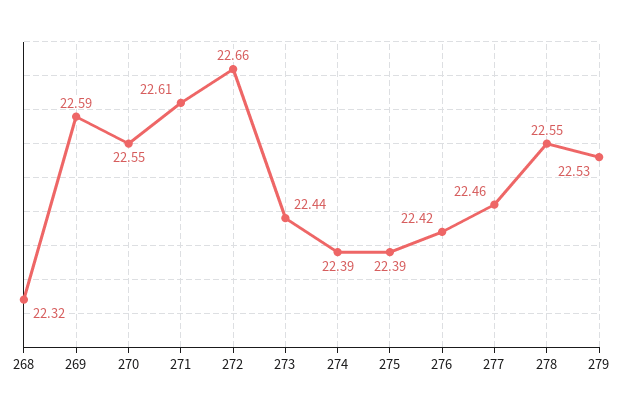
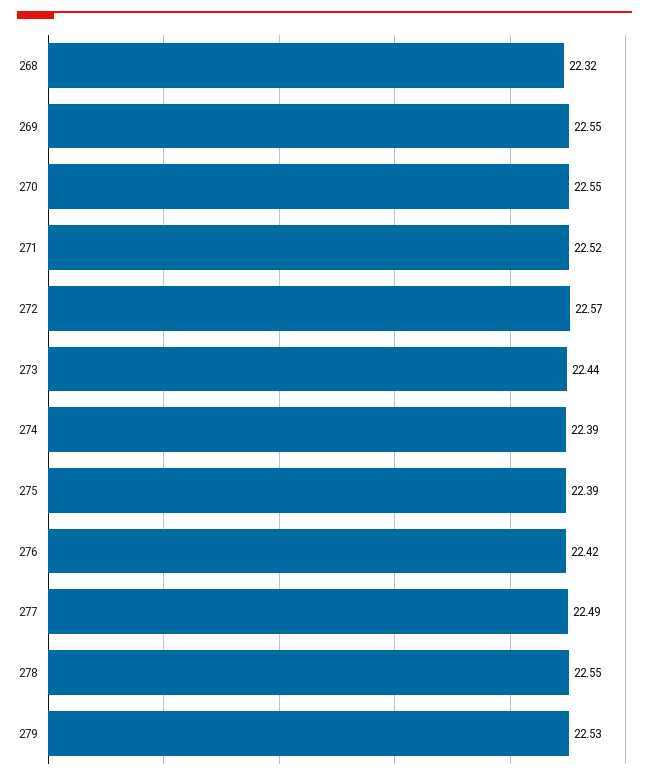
269: 22.59 -> 22.55
271: 22.61 -> 22.52
272: 22.66 -> 22.57
277: 22.46 -> 22.49

